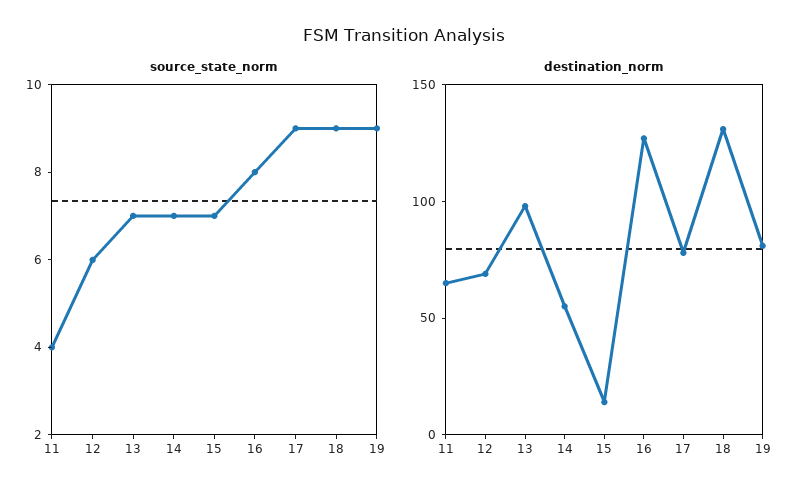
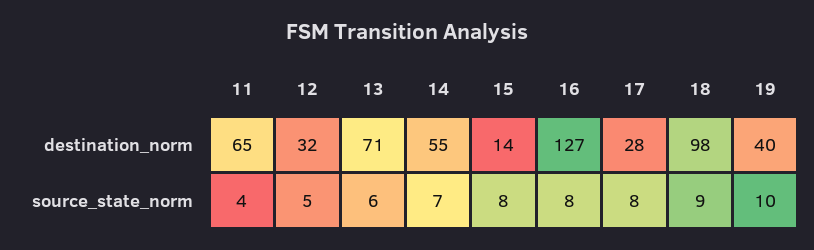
source_state_norm, 12: 6 -> 5
source_state_norm, 13: 7 -> 6
source_state_norm, 15: 7 -> 8
source_state_norm, 17: 9 -> 8
source_state_norm, 19: 9 -> 10
destination_norm, 12: 70 -> 32
destination_norm, 13: 100 -> 71
destination_norm, 17: 80 -> 28
destination_norm, 18: 130 -> 98
destination_norm, 19: 80 -> 40

